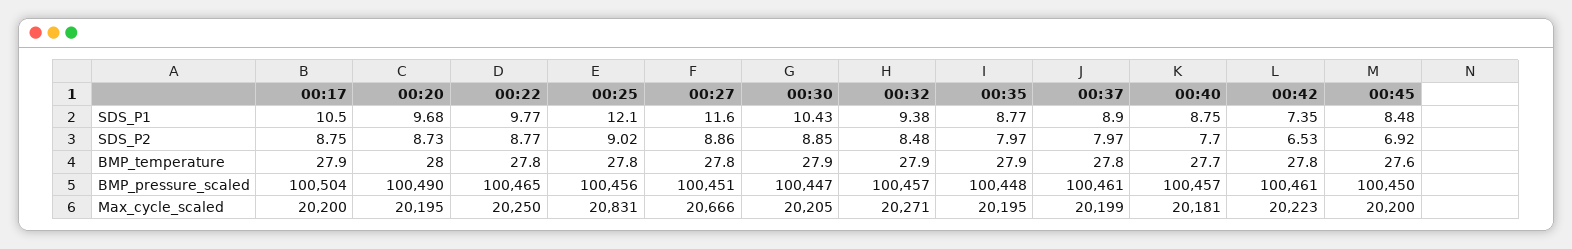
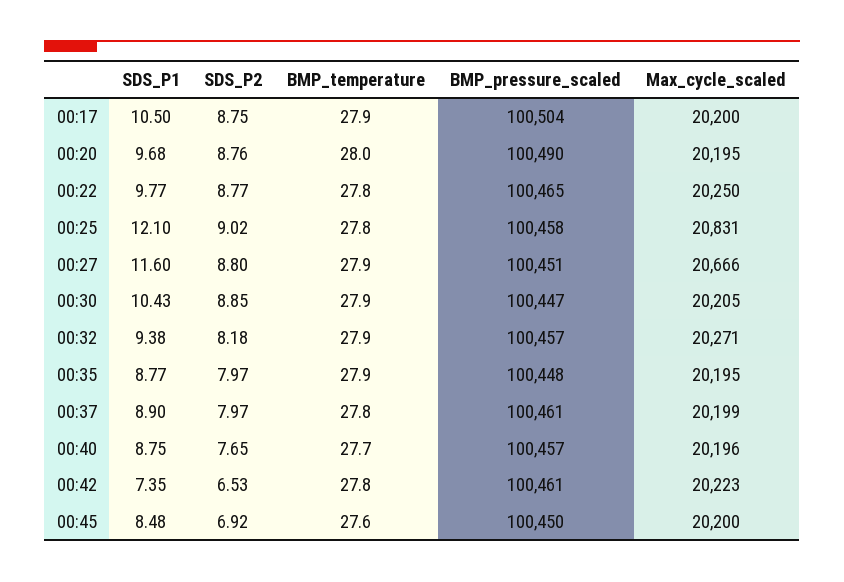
00:20, SDS_P2: 8.73 -> 8.76
00:27, SDS_P2: 8.86 -> 8.8
00:32, SDS_P2: 8.48 -> 8.18
00:40, SDS_P2: 7.7 -> 7.65
00:27, BMP_temperature: 27.8 -> 27.9
00:25, BMP_pressure_scaled: 100456 -> 100458
00:40, Max_cycle_scaled: 20181 -> 20196

